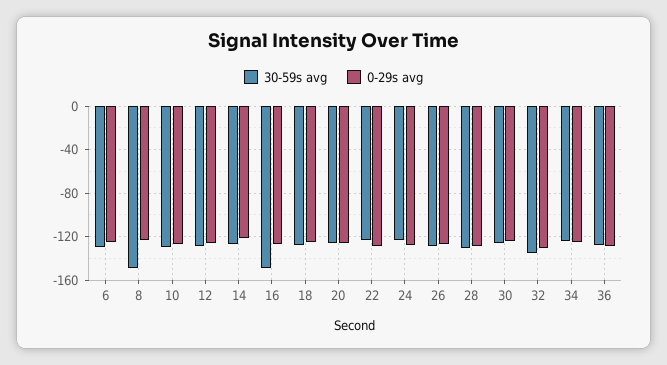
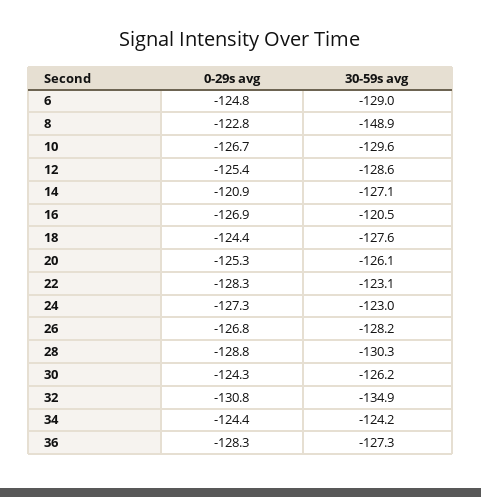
30-59s avg, 16: -150 -> -120.5

